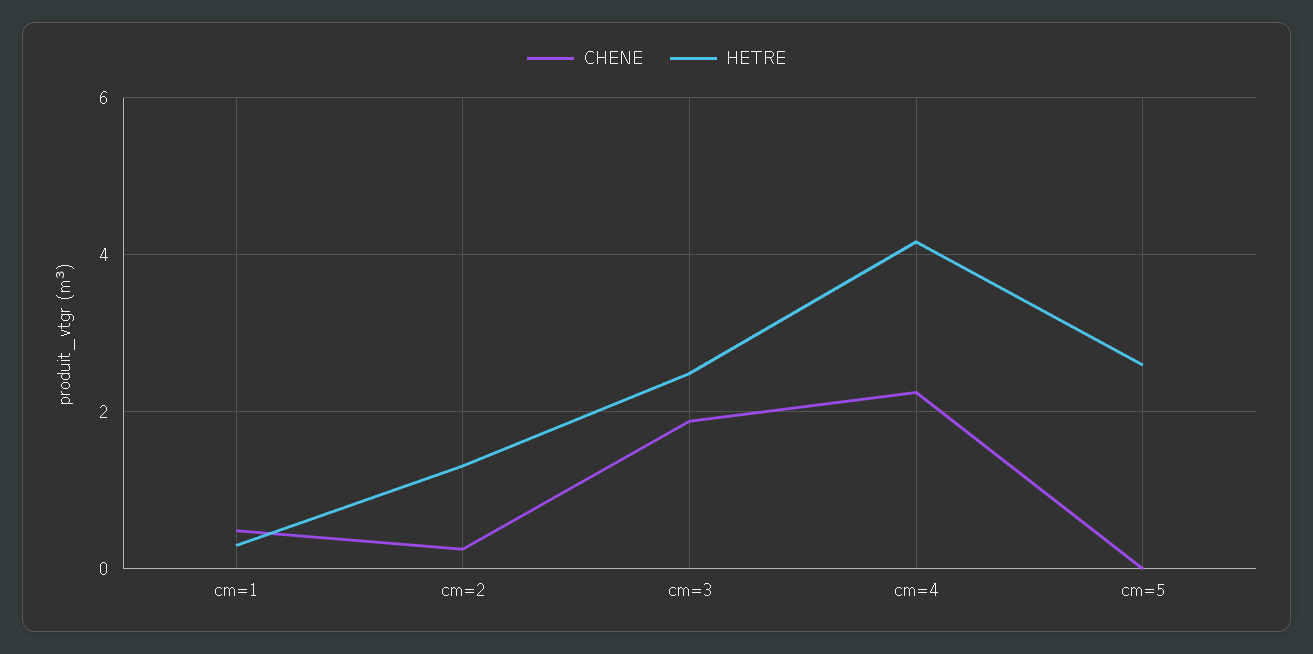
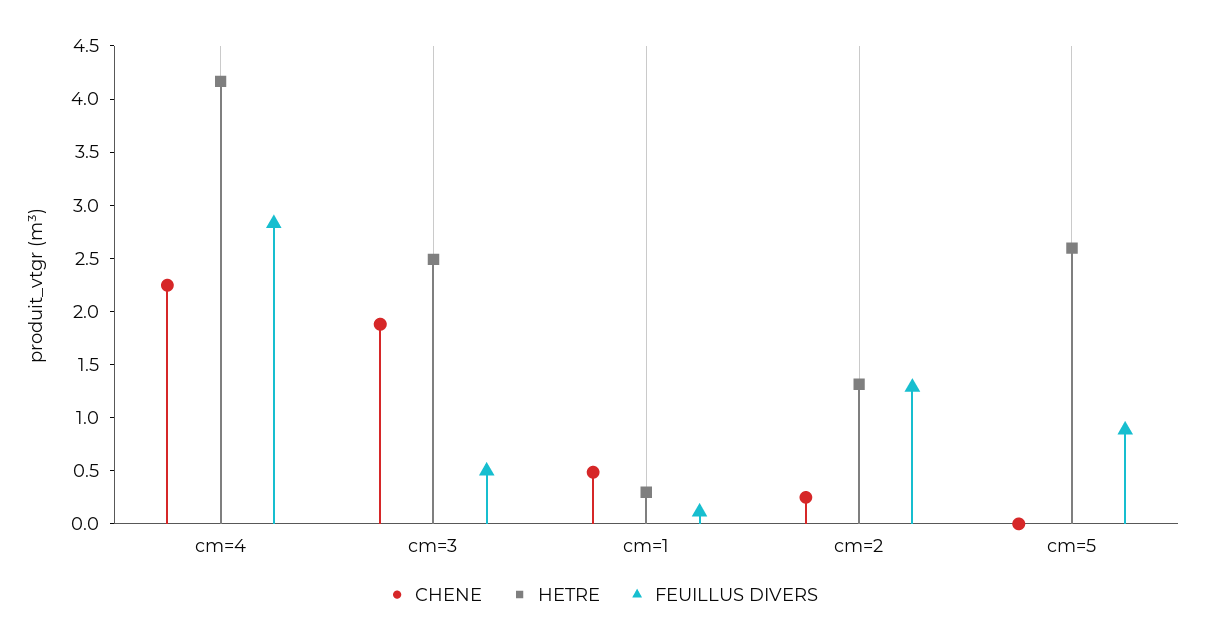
FEUILLUS DIVERS, cm=4: none -> 2.8
FEUILLUS DIVERS, cm=3: none -> 0.5
FEUILLUS DIVERS, cm=1: none -> 0.1
FEUILLUS DIVERS, cm=2: none -> 1.3
FEUILLUS DIVERS, cm=5: none -> 0.9

